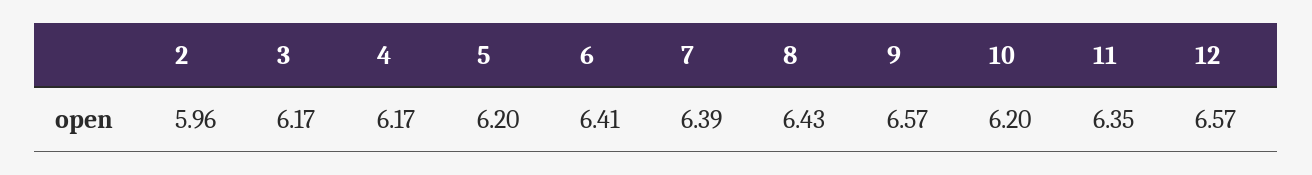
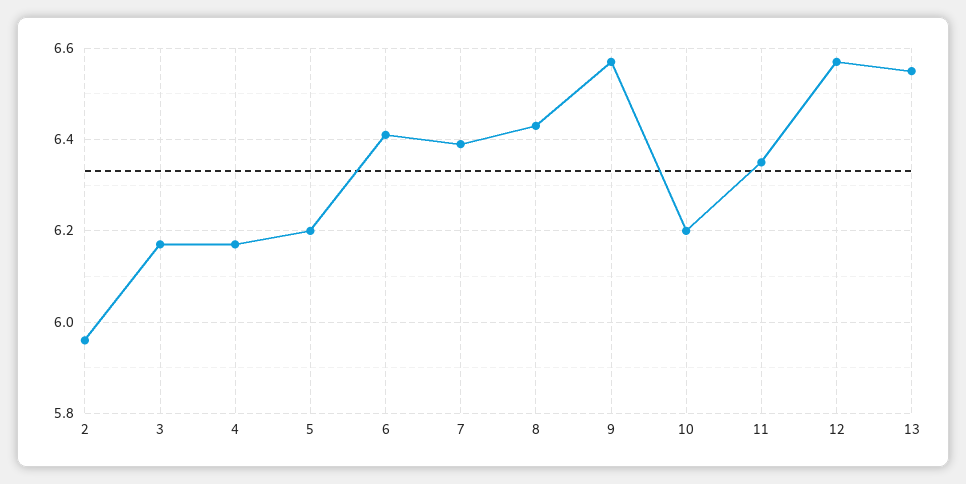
13: none -> 6.55

